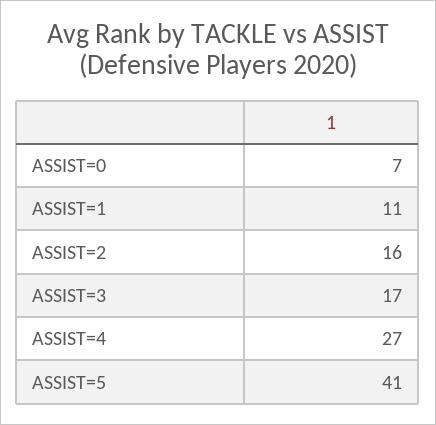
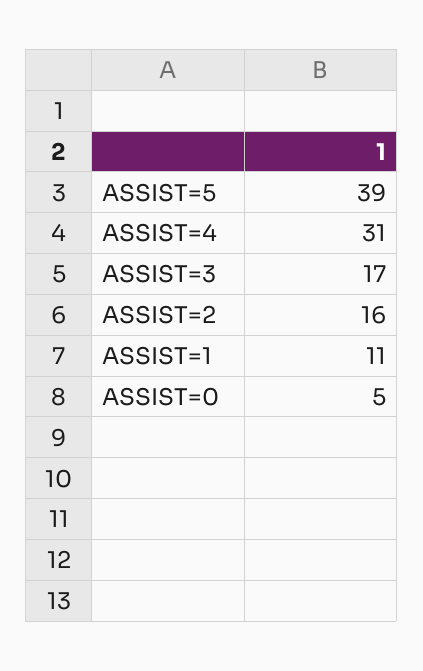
ASSIST=0: 7 -> 5
ASSIST=4: 27 -> 31
ASSIST=5: 41 -> 39

